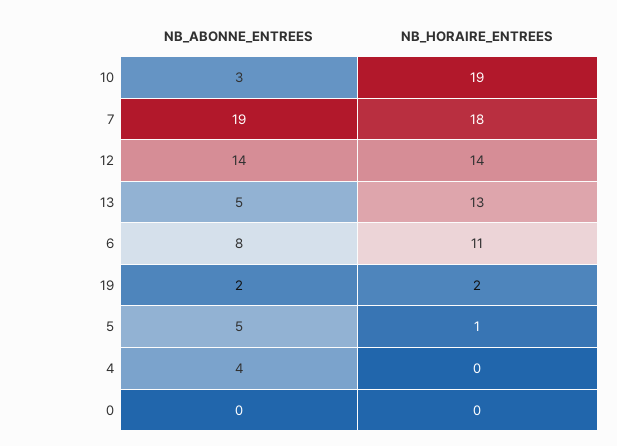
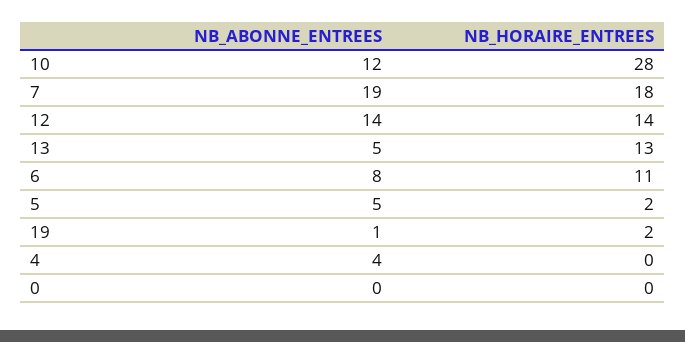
NB_ABONNE_ENTREES, 10: 3 -> 12
NB_HORAIRE_ENTREES, 10: 19 -> 28
NB_ABONNE_ENTREES, 19: 2 -> 1
NB_HORAIRE_ENTREES, 5: 1 -> 2

